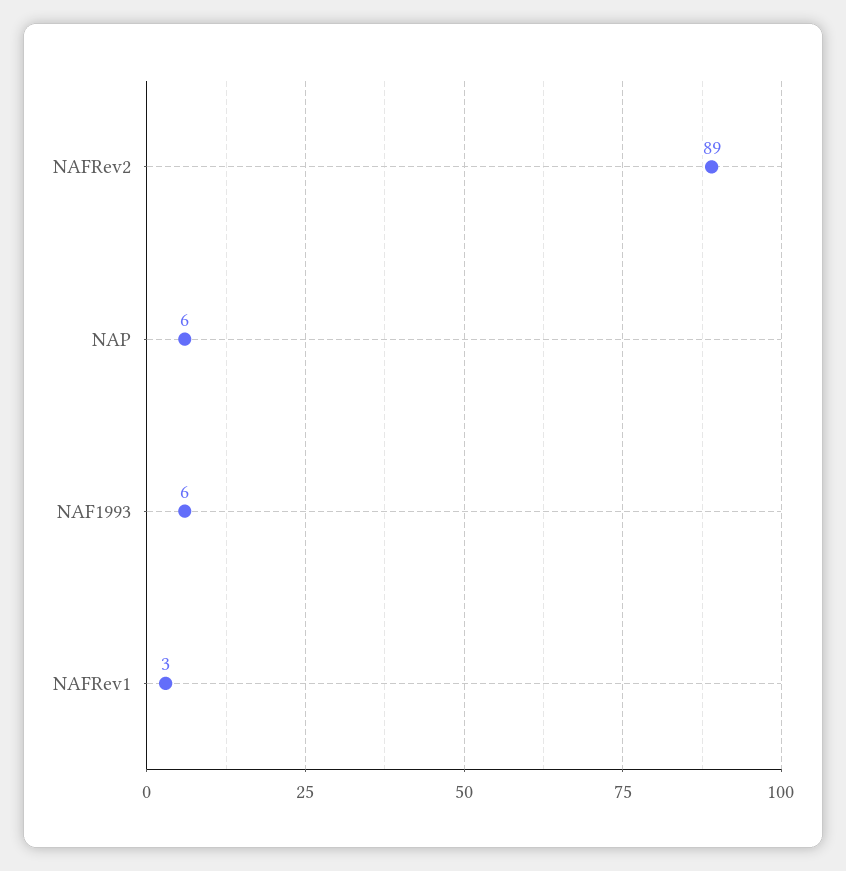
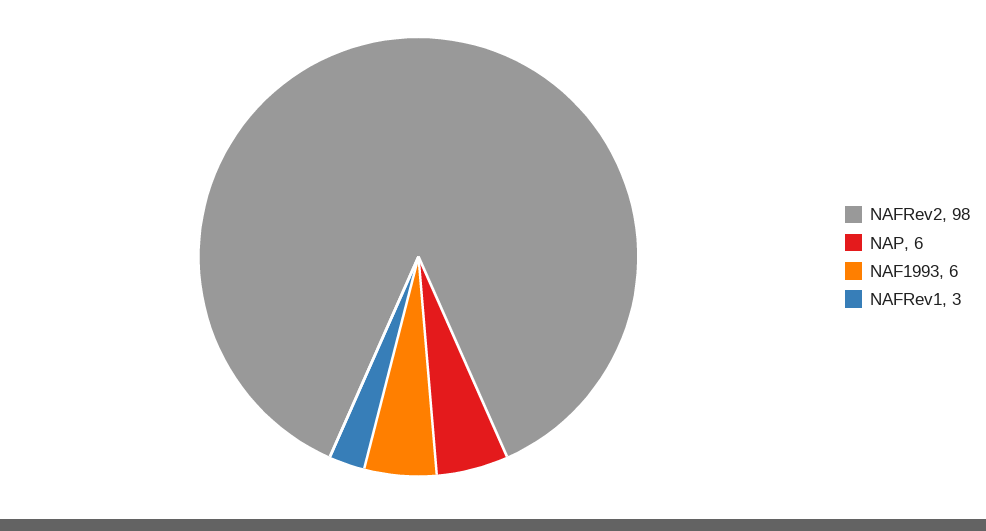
NAFRev2: 89 -> 98

